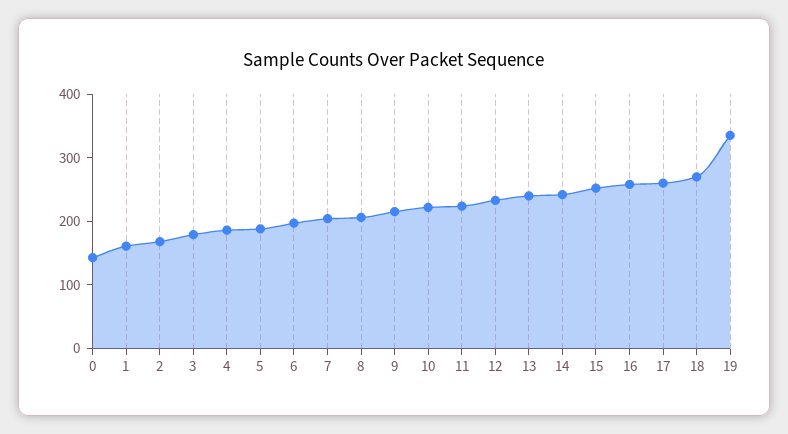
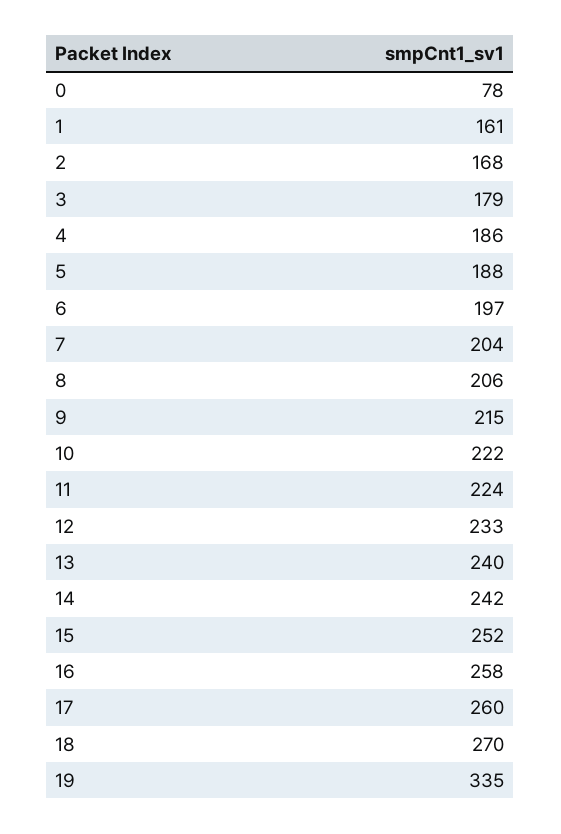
0: 140 -> 78

